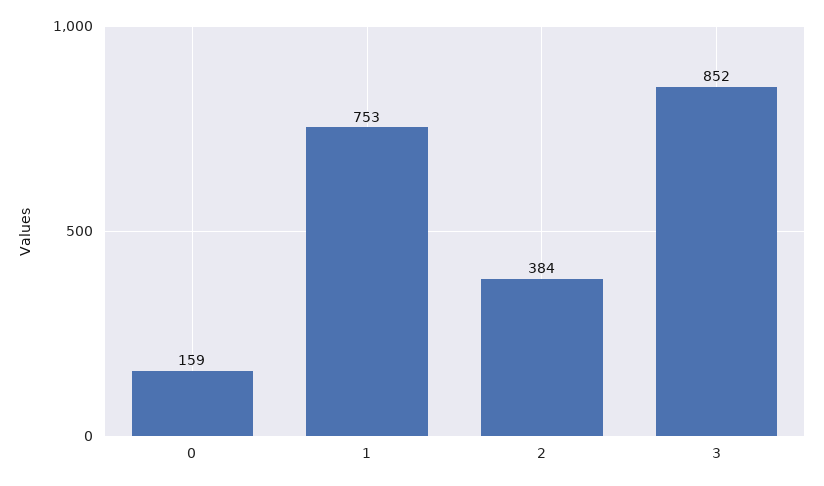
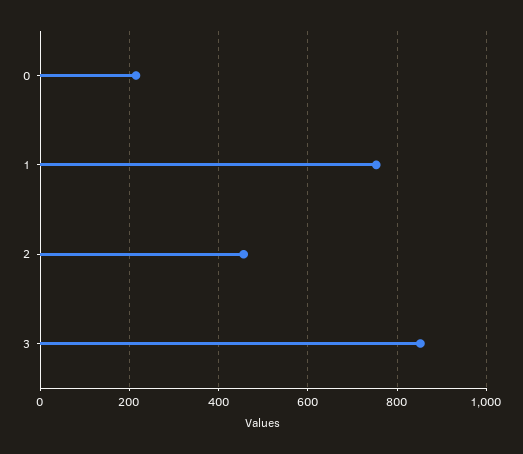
0: 159 -> 220
2: 384 -> 460

